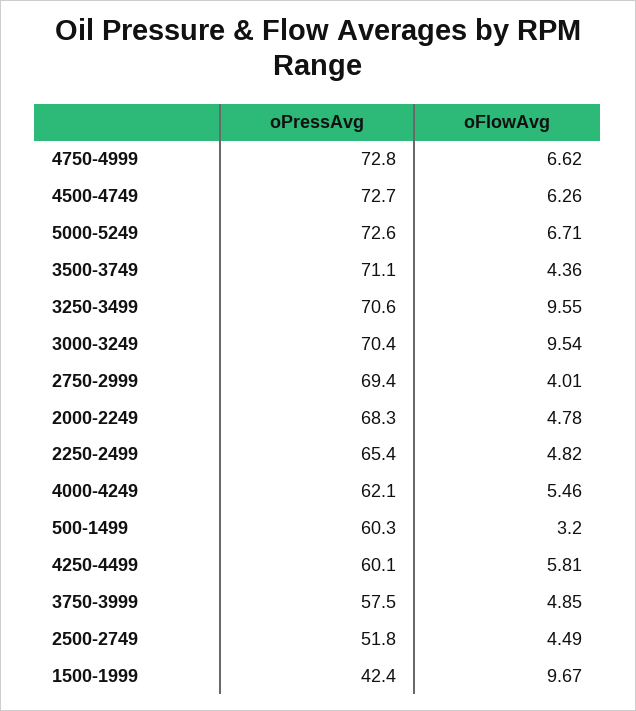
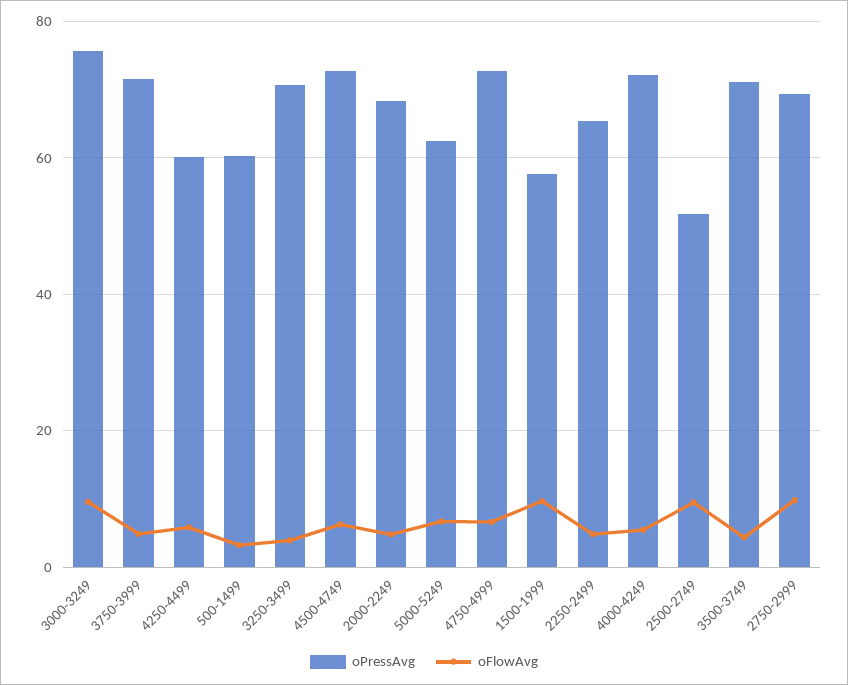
oPressAvg, 5000-5249: 72.6 -> 62
oFlowAvg, 3250-3499: 9.55 -> 4
oPressAvg, 3000-3249: 70.4 -> 76
oFlowAvg, 2750-2999: 4.01 -> 10
oPressAvg, 4000-4249: 62.1 -> 72
oPressAvg, 3750-3999: 57.5 -> 72
oFlowAvg, 2500-2749: 4.49 -> 10
oPressAvg, 1500-1999: 42.4 -> 58

